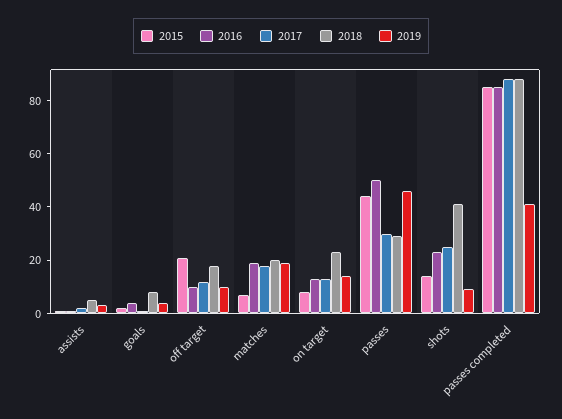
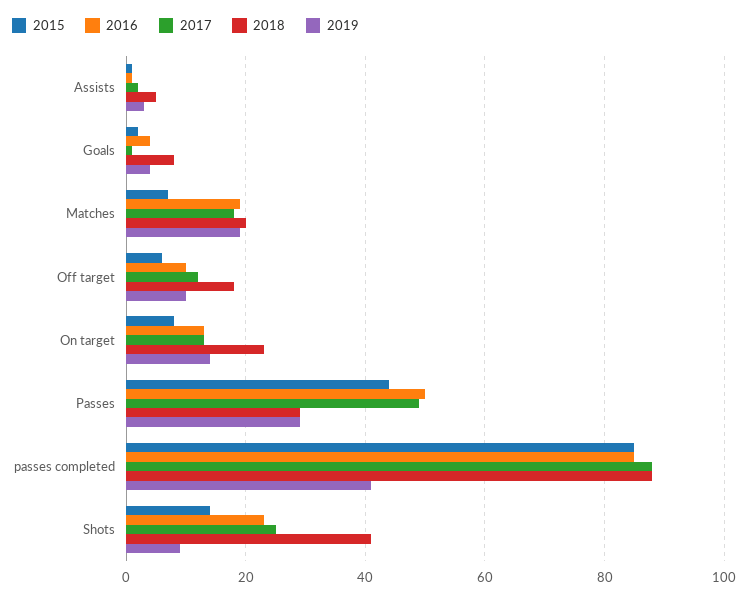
2015, off target: 20 -> 5
2017, passes: 30 -> 50
2019, passes: 45 -> 30

